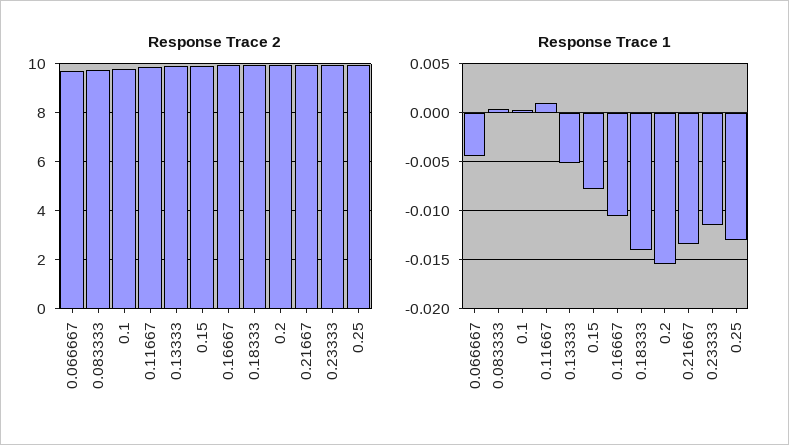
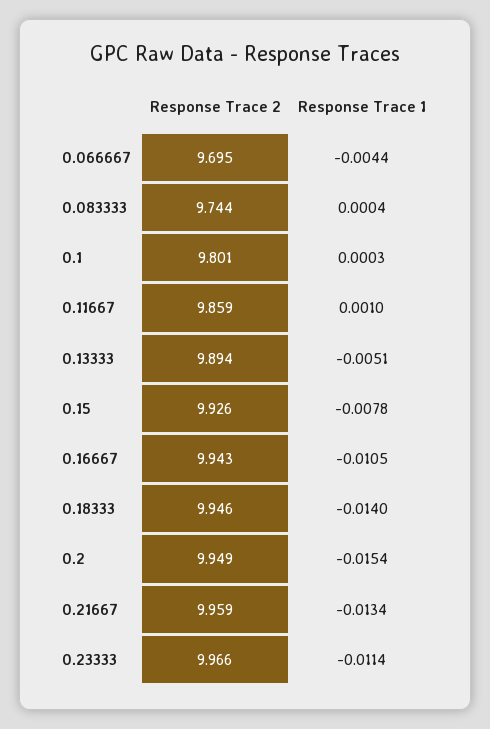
Response Trace 2, 0.25: 10 -> none
Response Trace 1, 0.25: -0.013 -> none

